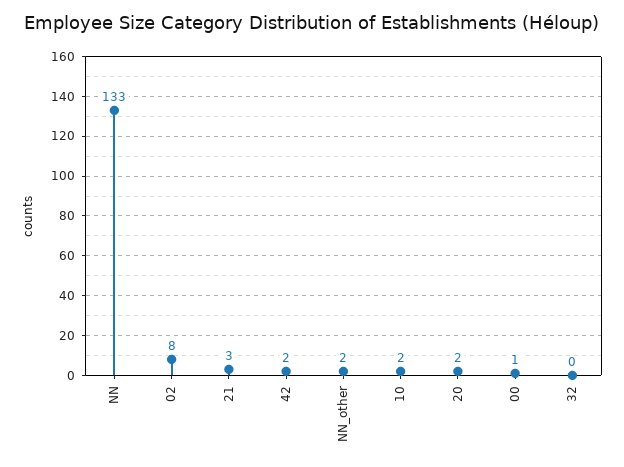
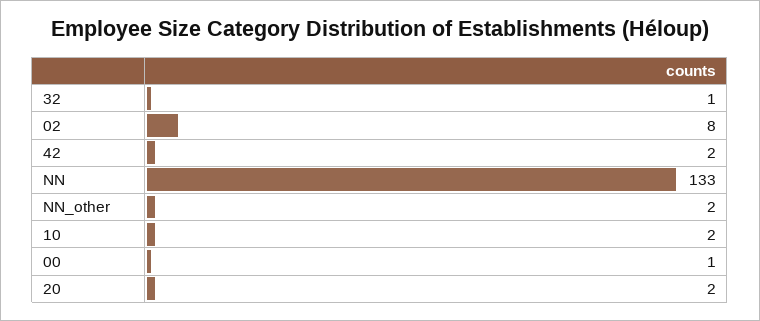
21: 3 -> none
32: 0 -> 1

